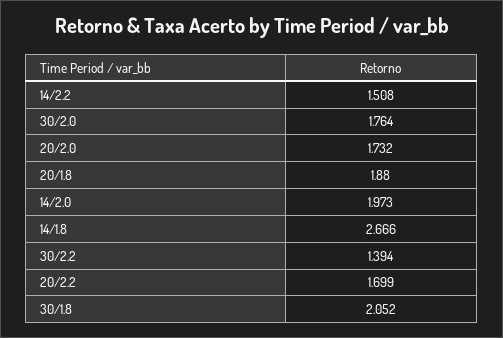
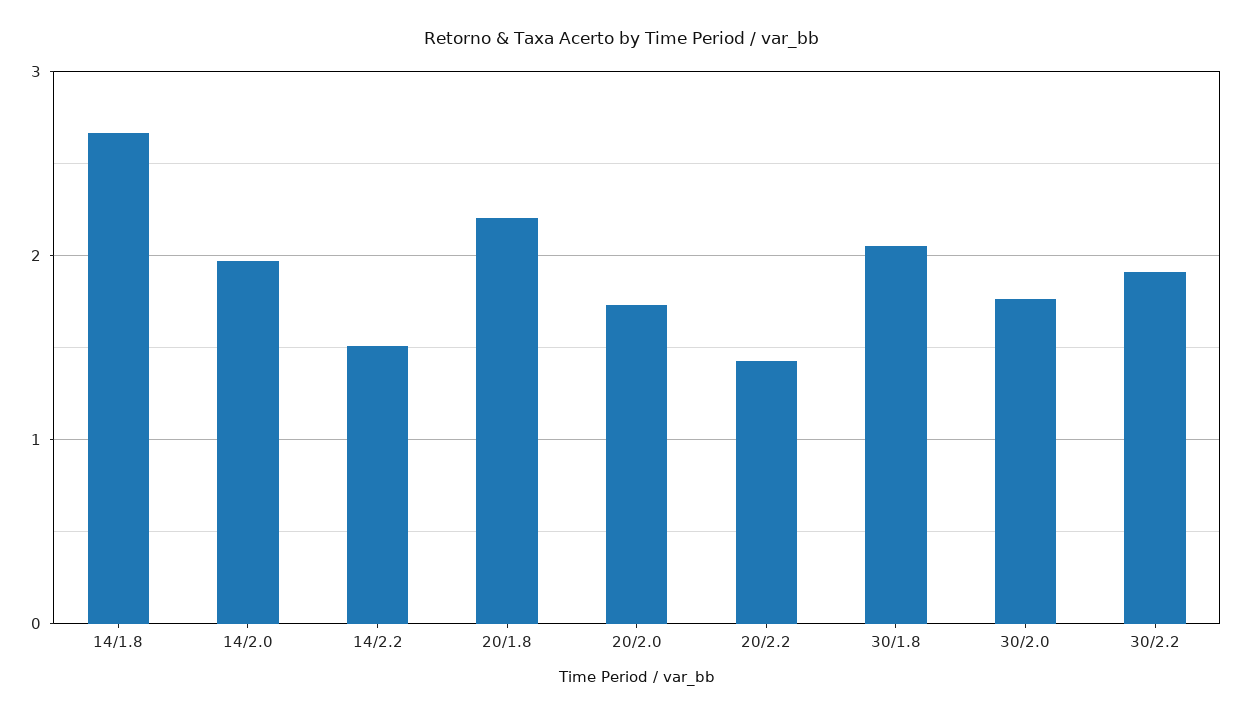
20/1.8: 1.88 -> 2.2
30/2.2: 1.394 -> 1.9
20/2.2: 1.699 -> 1.4

